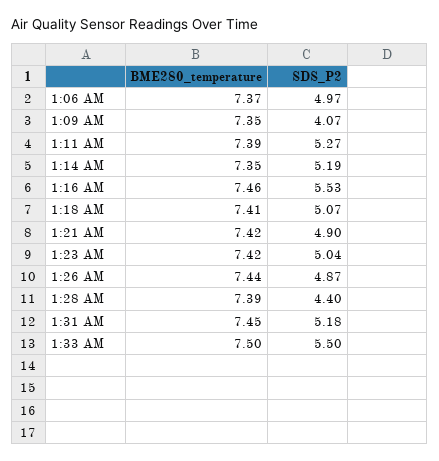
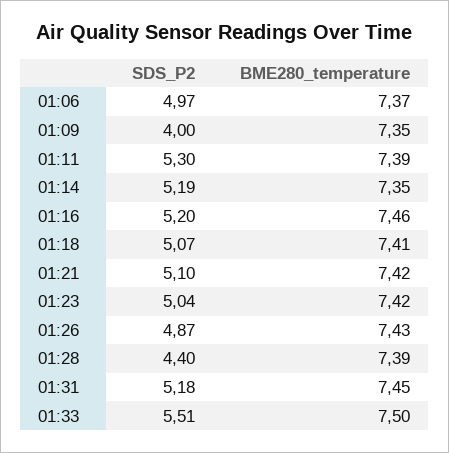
SDS_P2, 1:09 AM: 4.07 -> 4
SDS_P2, 1:11 AM: 5.27 -> 5.3
SDS_P2, 1:16 AM: 5.53 -> 5.2
SDS_P2, 1:21 AM: 4.9 -> 5.1
BME280_temperature, 1:26 AM: 7.44 -> 7.43
SDS_P2, 1:33 AM: 5.5 -> 5.51

